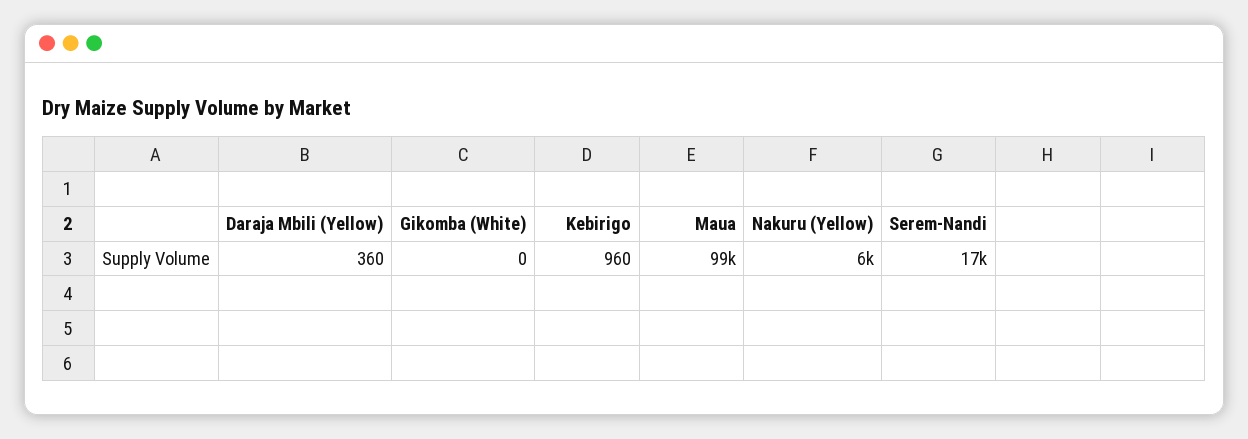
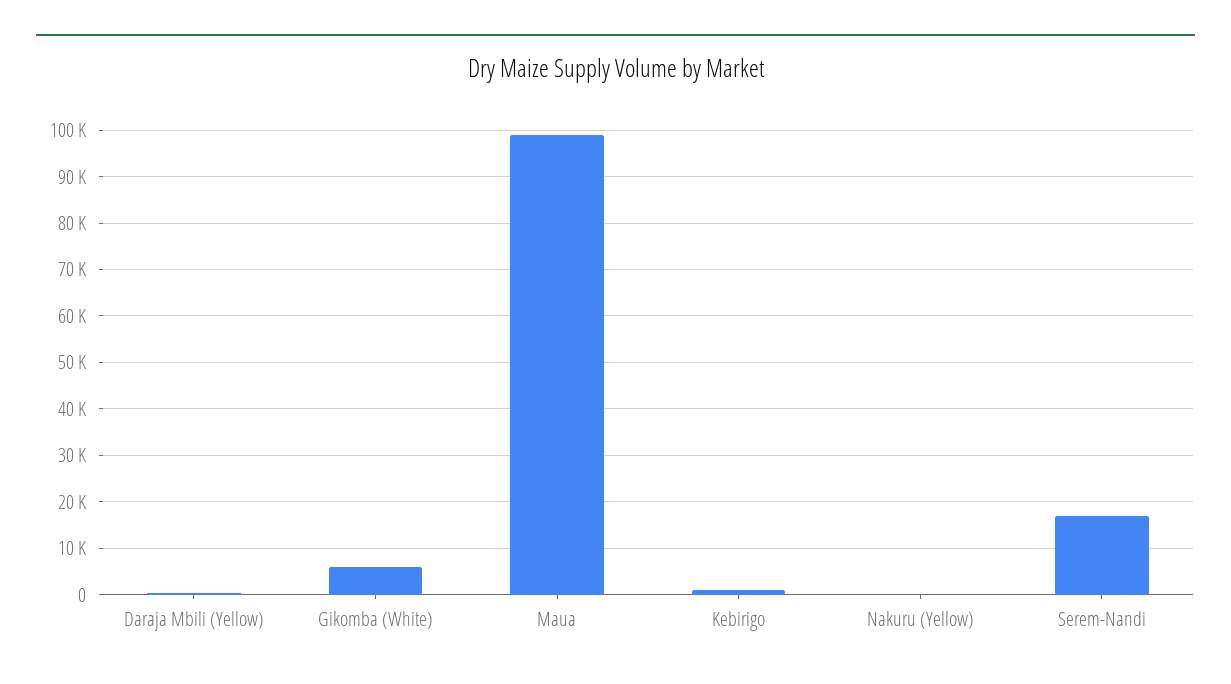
Gikomba (White): 0 -> 6000
Nakuru (Yellow): 6000 -> 0

